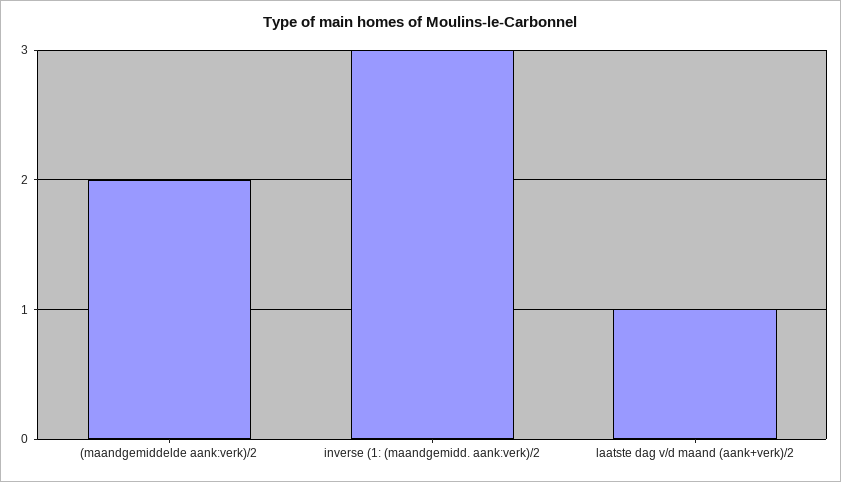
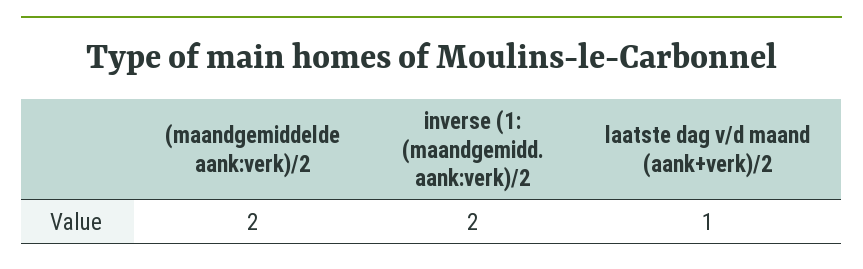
inverse (1: (maandgemidd. aank:verk)/2: 3 -> 2

